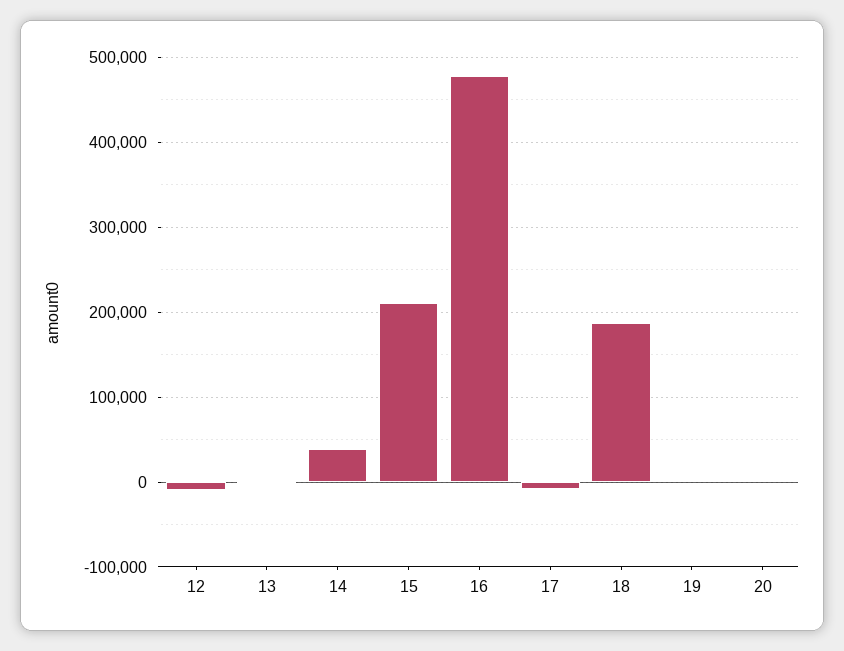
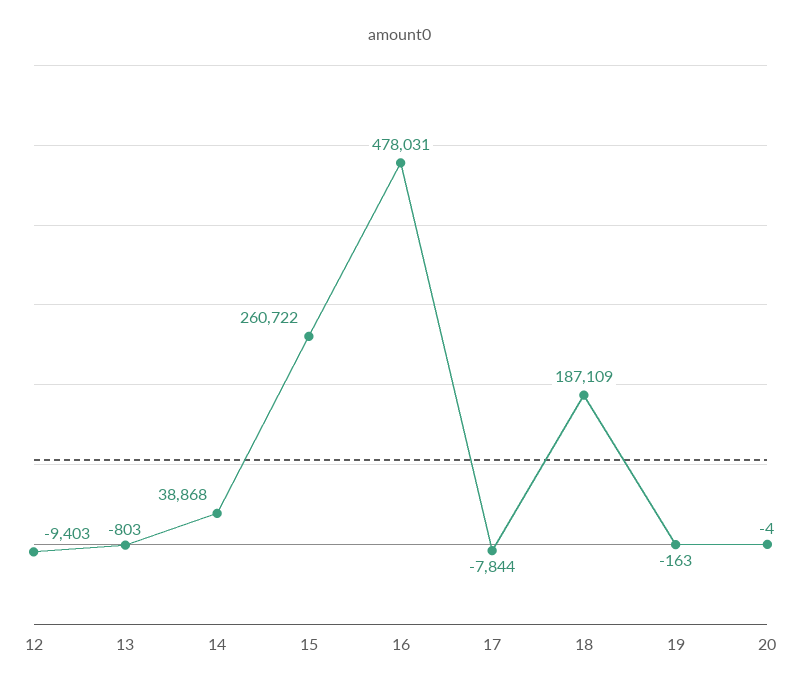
15: 210000 -> 260722

